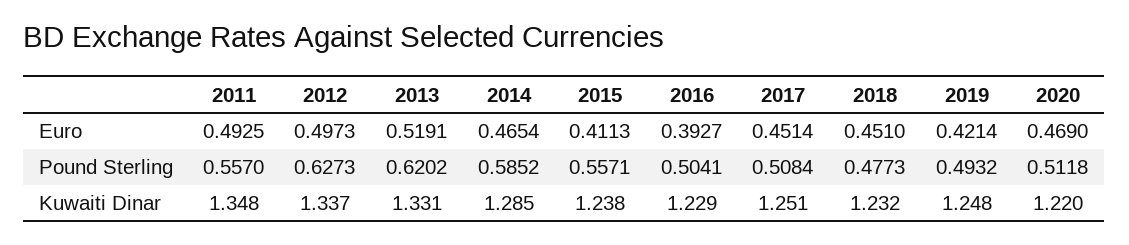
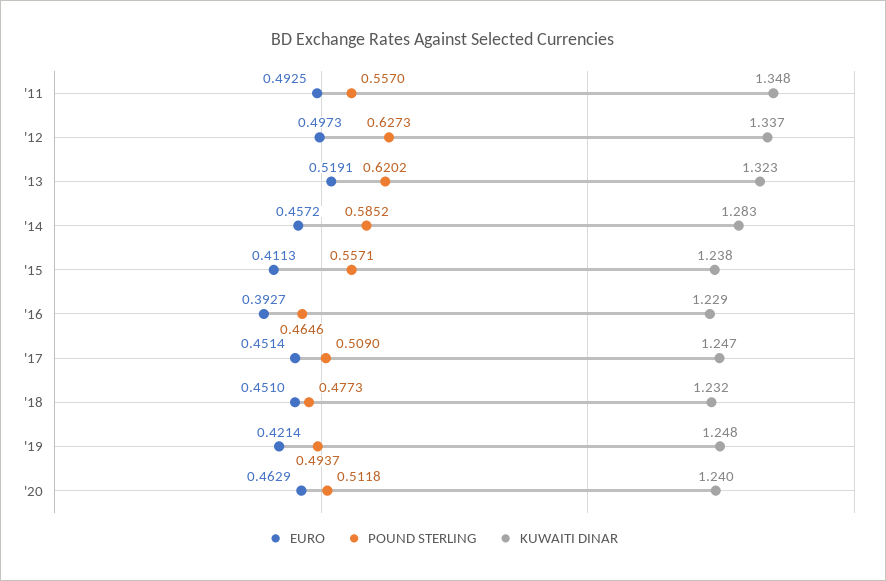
Euro, 2014: 0.4654 -> 0.4572
Euro, 2020: 0.469 -> 0.4629
Pound Sterling, 2016: 0.5041 -> 0.4646
Pound Sterling, 2017: 0.5084 -> 0.509
Pound Sterling, 2019: 0.4932 -> 0.4937
Kuwaiti Dinar, 2013: 1.331 -> 1.323
Kuwaiti Dinar, 2014: 1.285 -> 1.283
Kuwaiti Dinar, 2017: 1.251 -> 1.247
Kuwaiti Dinar, 2020: 1.22 -> 1.24

